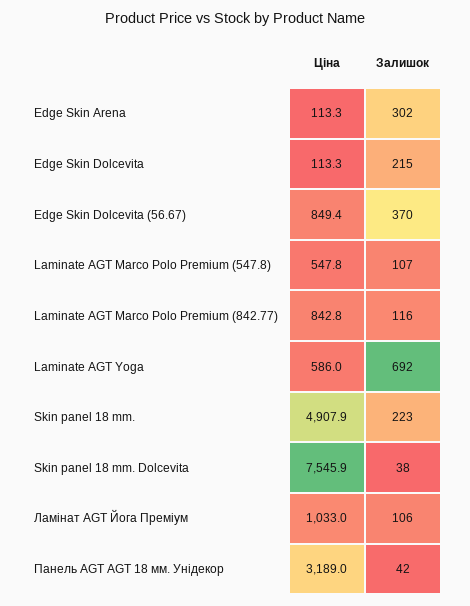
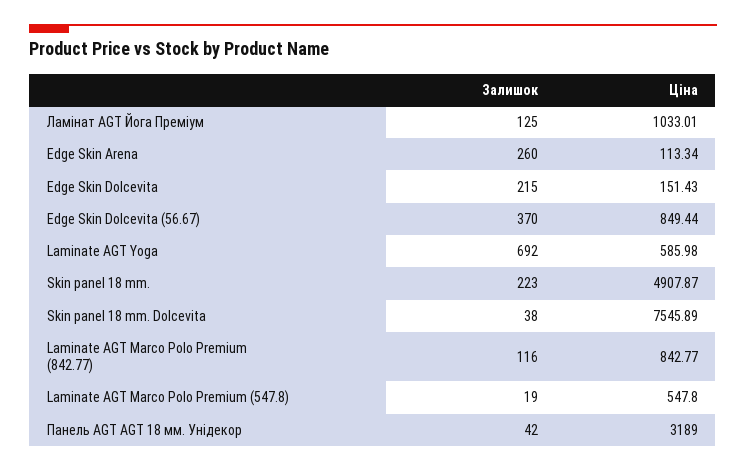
Залишок, Edge Skin Arena: 302 -> 260
Ціна, Edge Skin Dolcevita: 113.3 -> 151.43
Залишок, Laminate AGT Marco Polo Premium (547.8): 107 -> 19
Залишок, Ламінат AGT Йога Преміум: 106 -> 125

